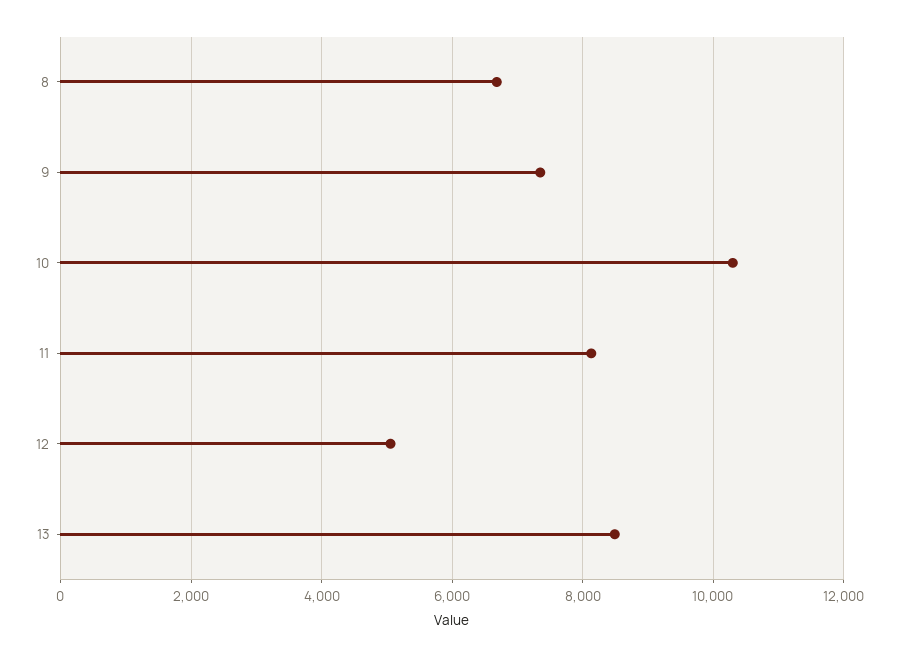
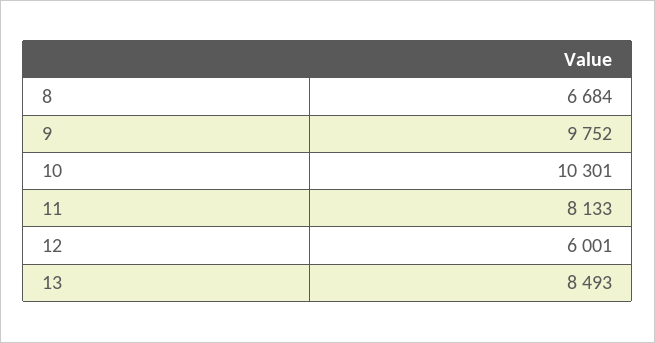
9: 7400 -> 9752
12: 5000 -> 6001

